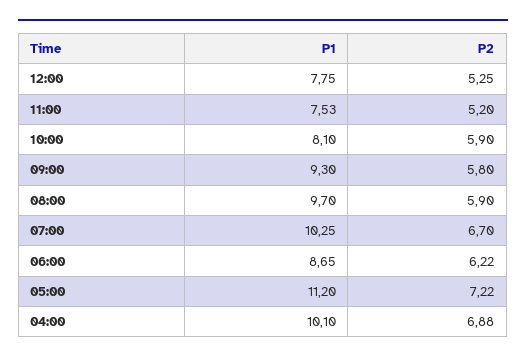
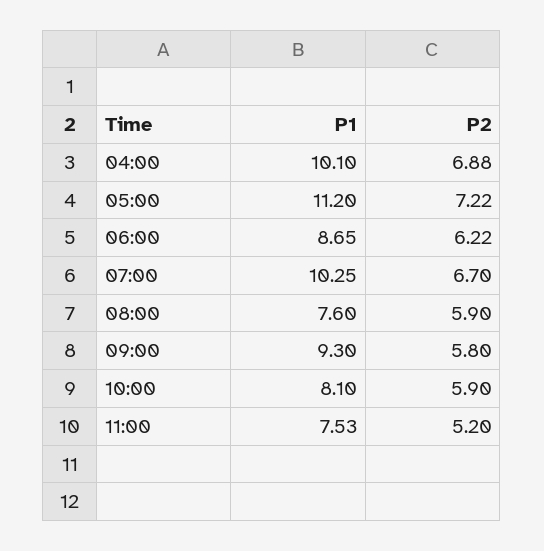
P1, 12:00: 7.75 -> none
P2, 12:00: 5.25 -> none
P1, 08:00: 9.7 -> 7.6

